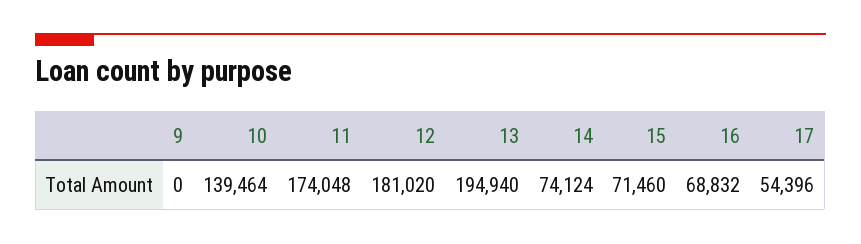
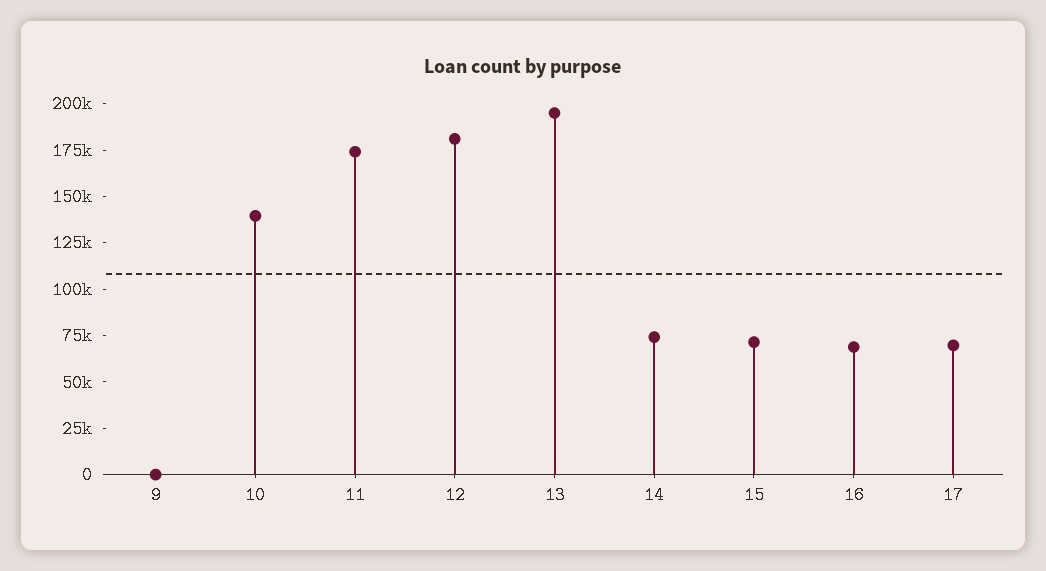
17: 54396 -> 70000

